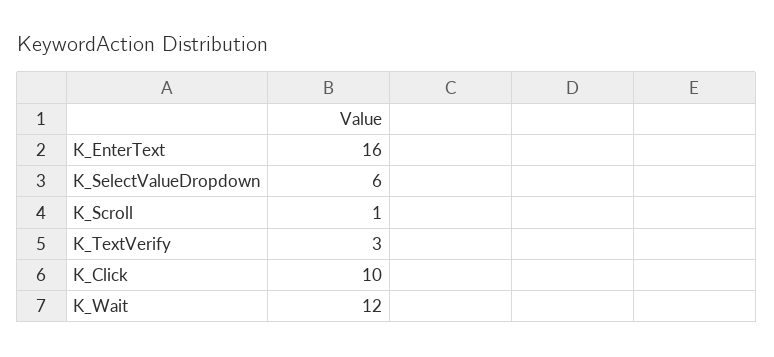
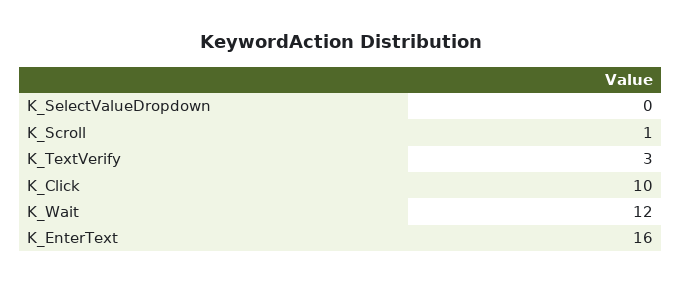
K_SelectValueDropdown: 6 -> 0

